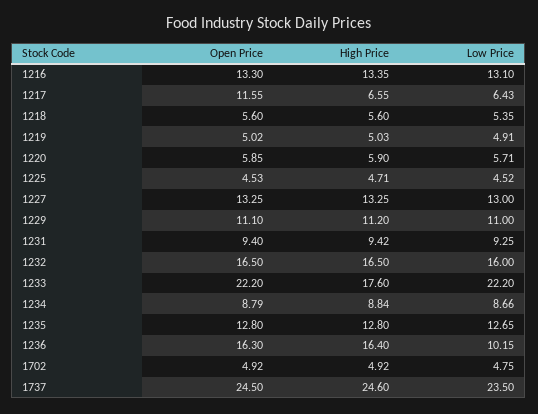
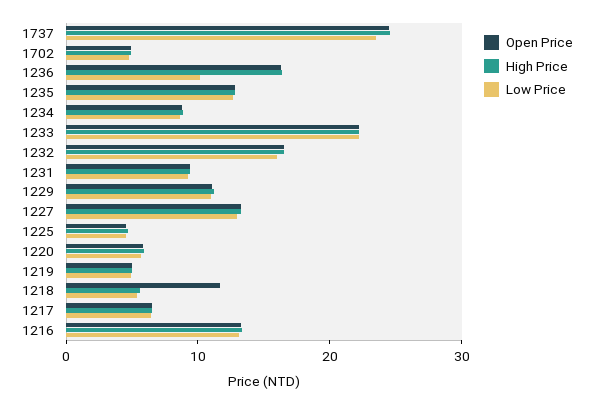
Open Price, 1217: 11.55 -> 6
Open Price, 1218: 5.6 -> 12
High Price, 1233: 17.6 -> 22

